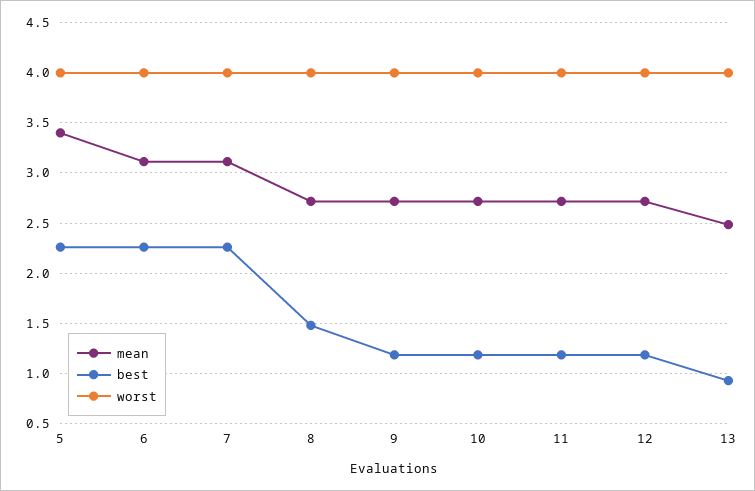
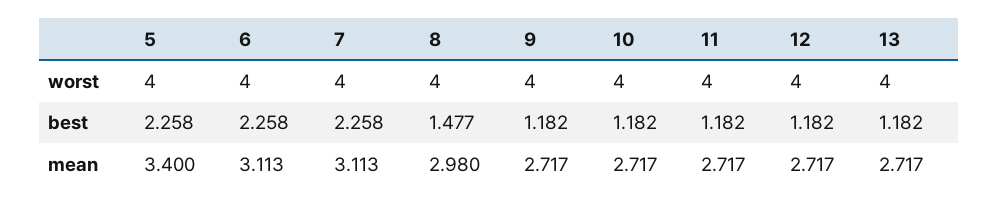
mean, 8: 2.7 -> 2.98
mean, 13: 2.5 -> 2.717
best, 13: 0.9 -> 1.182

